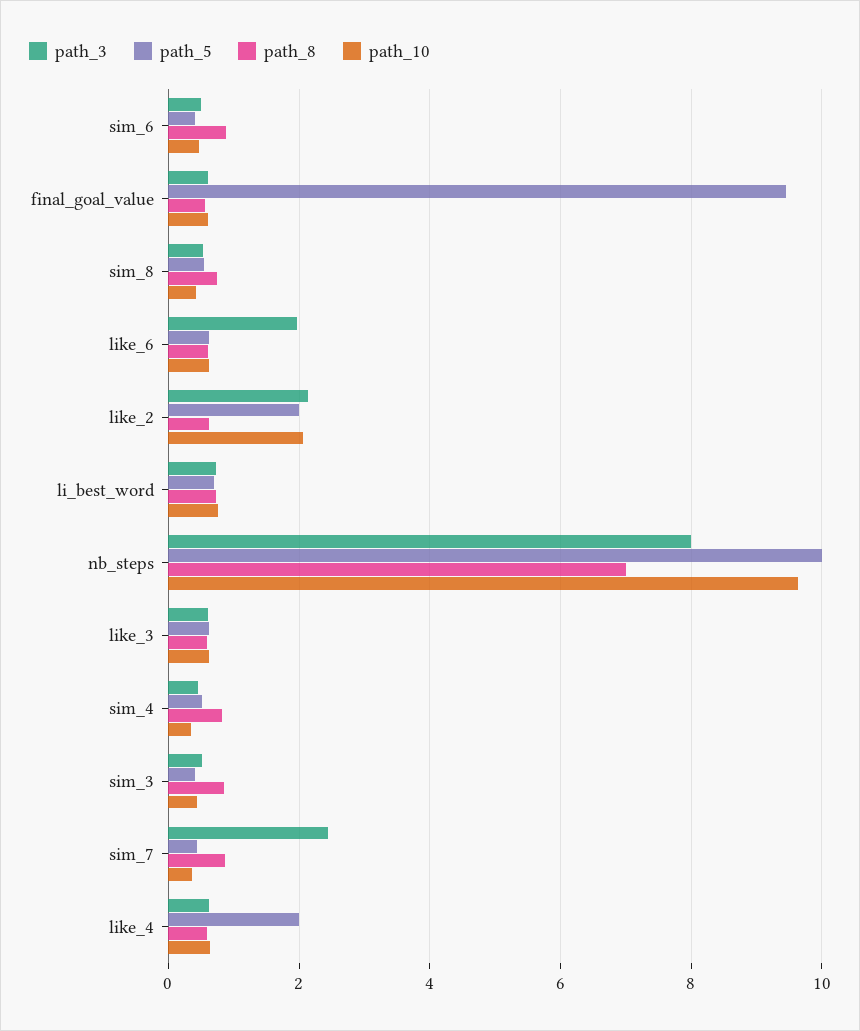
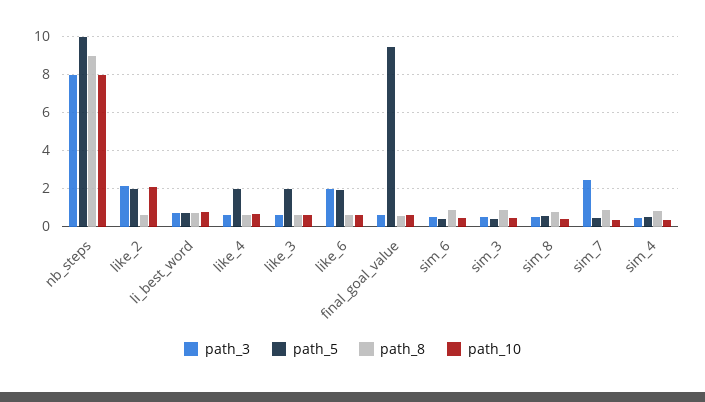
path_5, like_6: 0.6 -> 2
path_8, nb_steps: 7 -> 9
path_10, nb_steps: 9.6 -> 8
path_5, like_3: 0.6 -> 2

